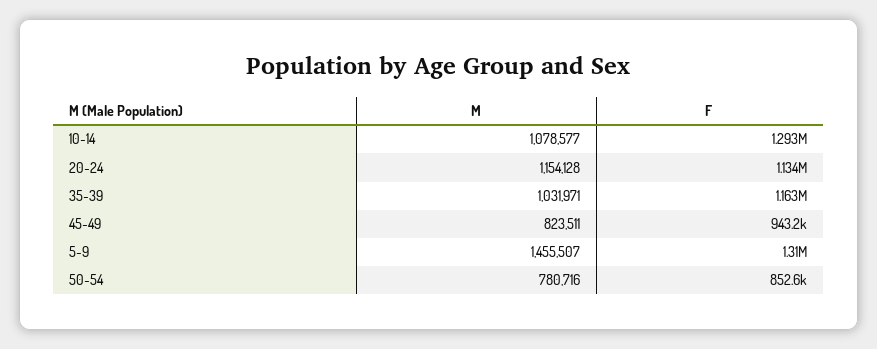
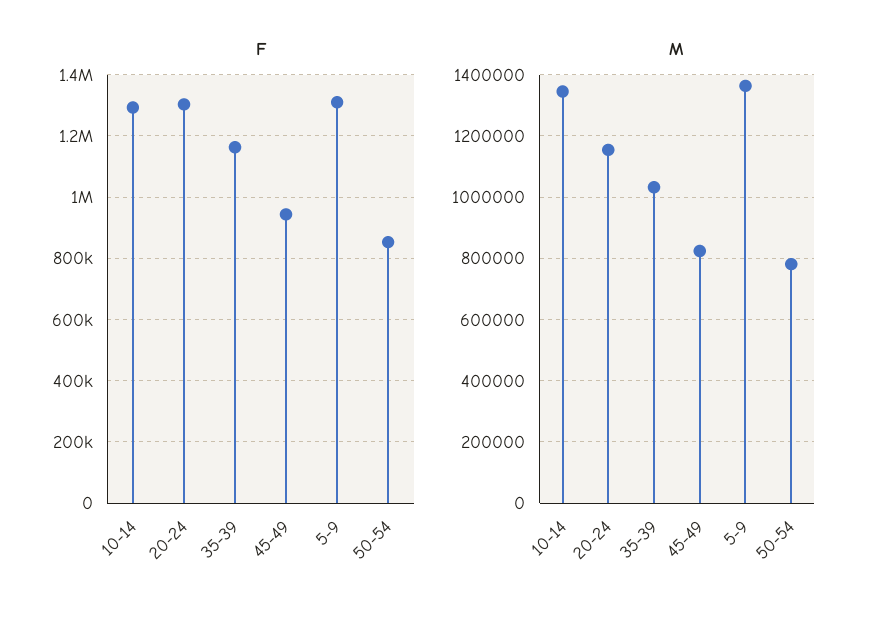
M, 10-14: 1078577 -> 1340000
F, 20-24: 1134000 -> 1300000
M, 5-9: 1455507 -> 1360000

